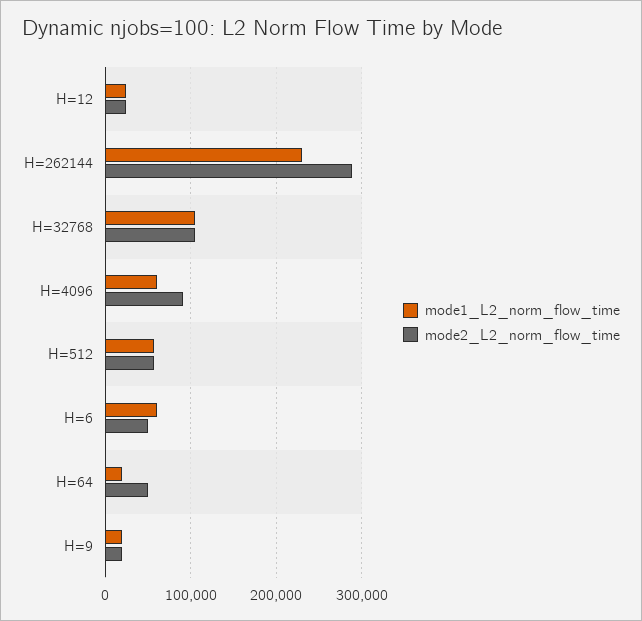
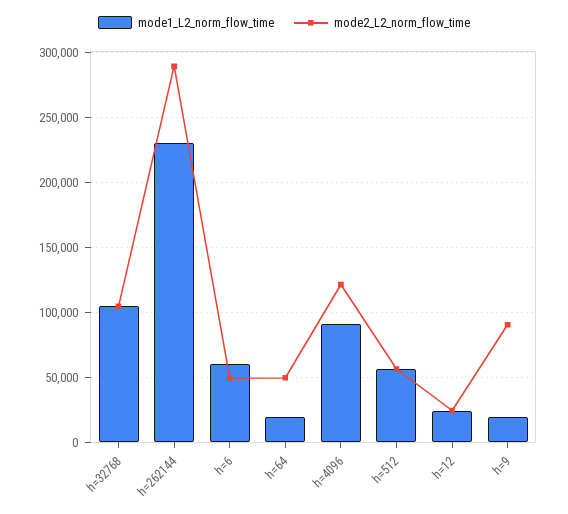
mode1_L2_norm_flow_time, H=4096: 60000 -> 90000
mode2_L2_norm_flow_time, H=4096: 90000 -> 120000
mode2_L2_norm_flow_time, H=9: 20000 -> 90000

